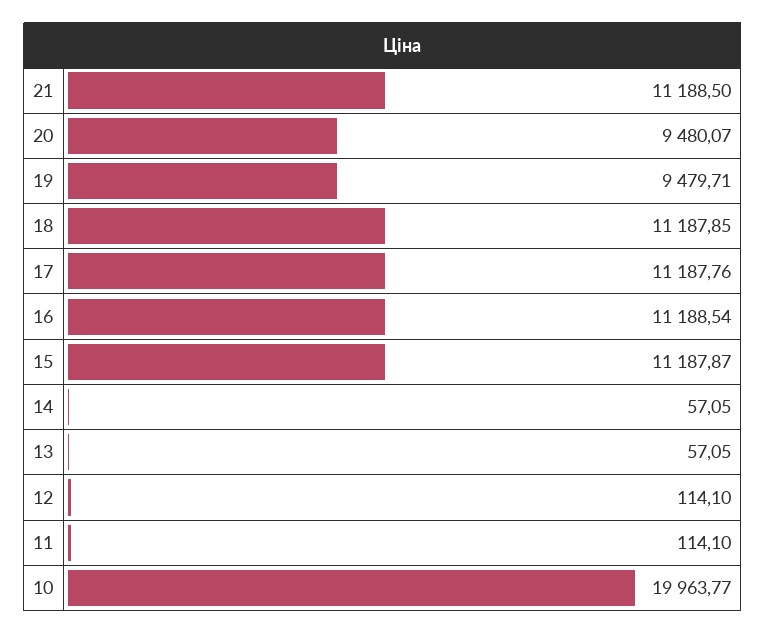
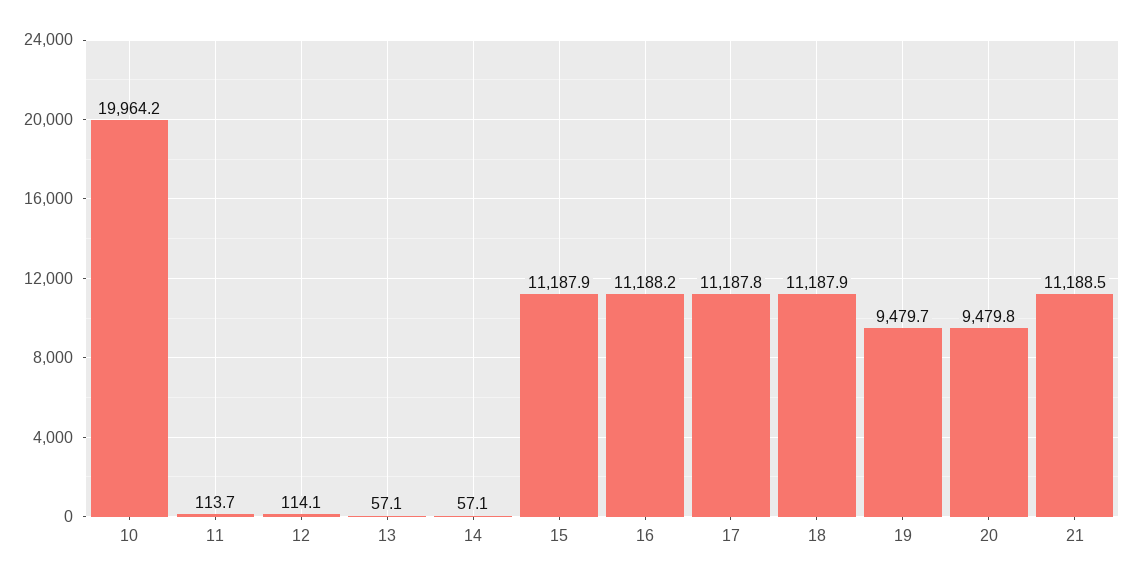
20: 9480.07 -> 9479.8
16: 11188.54 -> 11188.2
11: 114.1 -> 113.7
10: 19963.77 -> 19964.2

